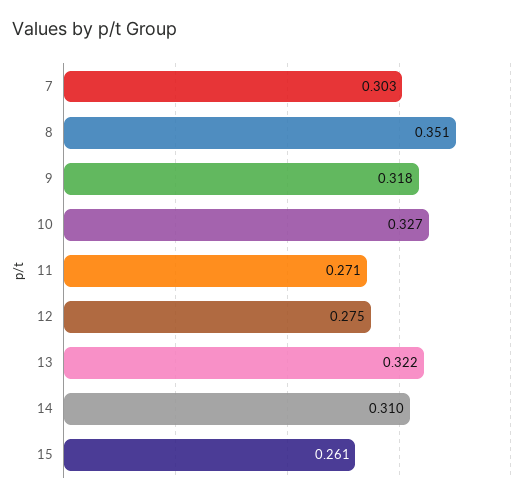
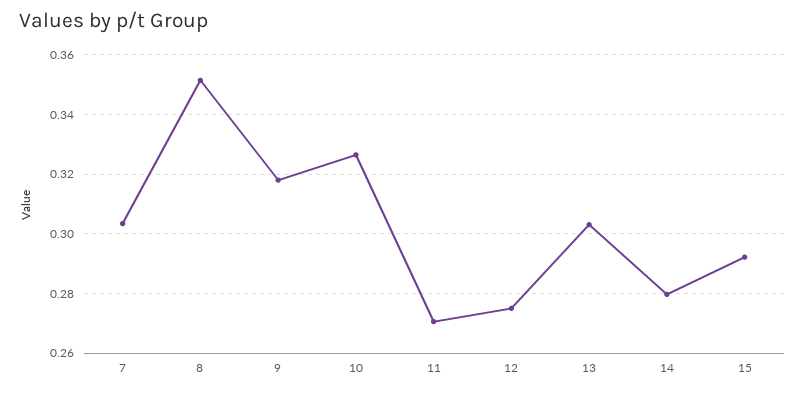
13: 0.322 -> 0.3025
14: 0.31 -> 0.28
15: 0.261 -> 0.2925

